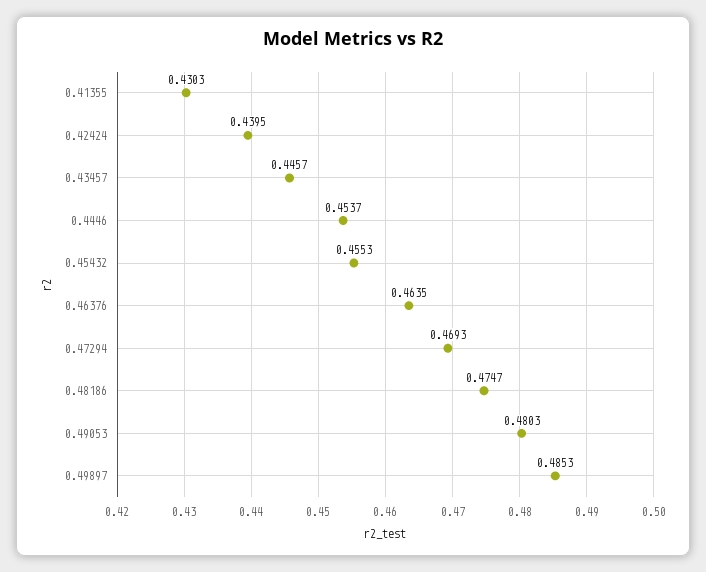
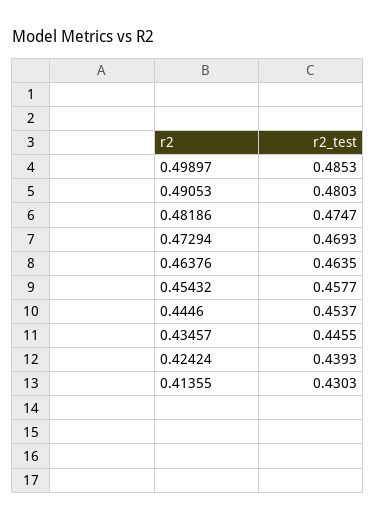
0.42424: 0.4395 -> 0.4393
0.43457: 0.4457 -> 0.4455
0.45432: 0.4553 -> 0.4577

